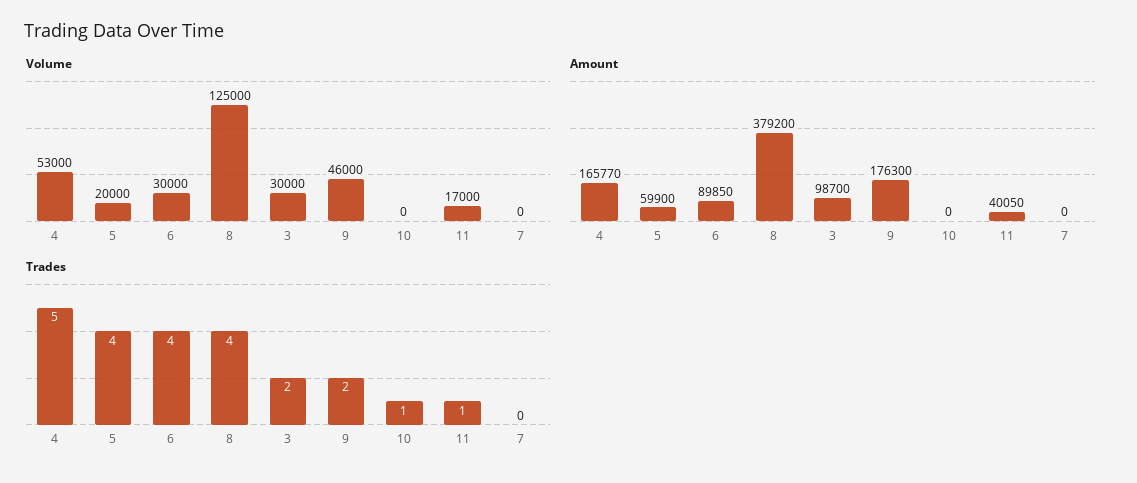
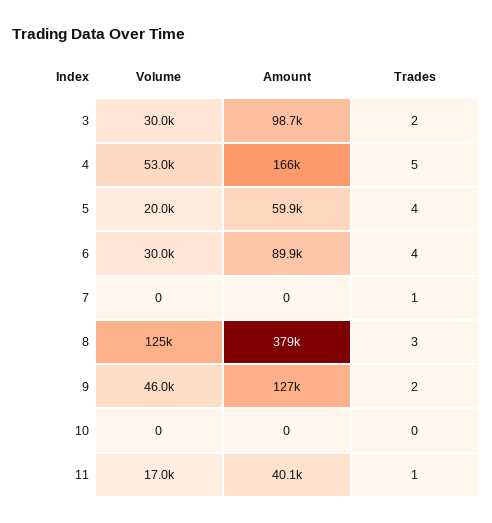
Amount, 9: 176300 -> 127000
Trades, 8: 4 -> 3
Trades, 10: 1 -> 0
Trades, 7: 0 -> 1

